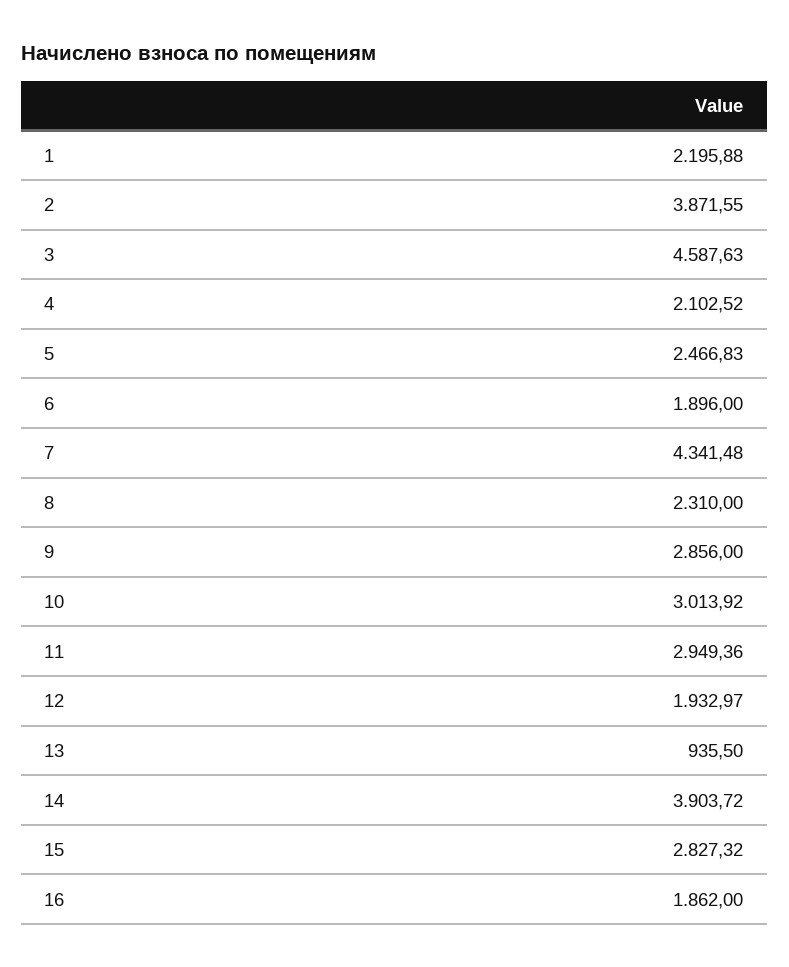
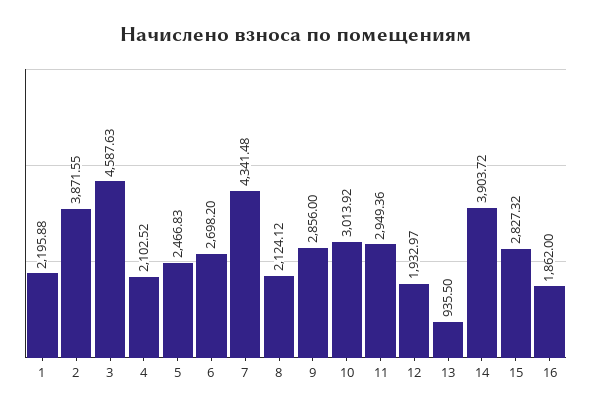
6: 1896 -> 2698.2
8: 2310 -> 2124.12

